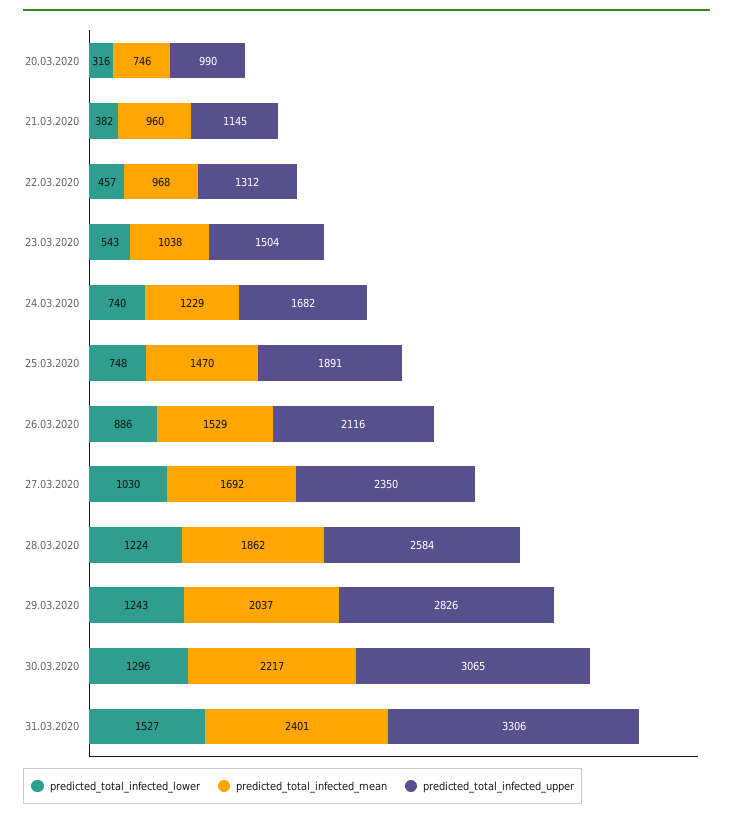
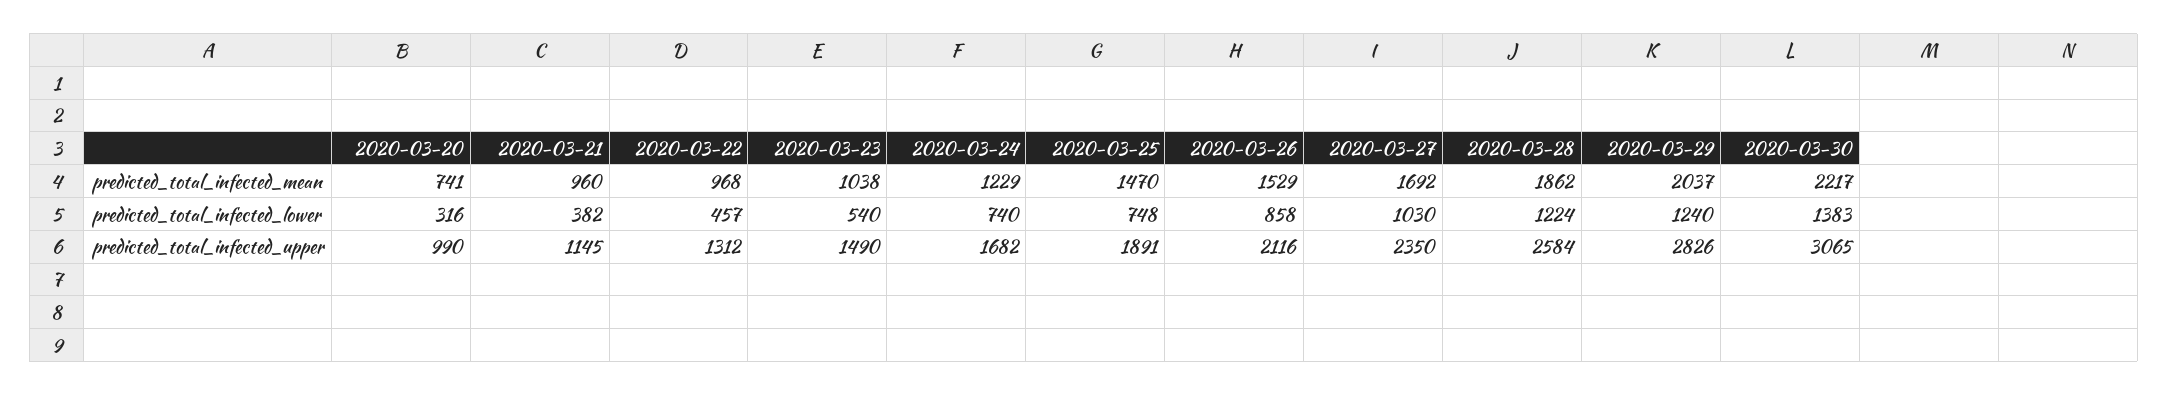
predicted_total_infected_mean, 20.03.2020: 746 -> 741
predicted_total_infected_lower, 23.03.2020: 543 -> 540
predicted_total_infected_upper, 23.03.2020: 1504 -> 1490
predicted_total_infected_lower, 26.03.2020: 886 -> 858
predicted_total_infected_lower, 29.03.2020: 1243 -> 1240
predicted_total_infected_lower, 30.03.2020: 1296 -> 1383
predicted_total_infected_lower, 31.03.2020: 1527 -> none
predicted_total_infected_mean, 31.03.2020: 2401 -> none
predicted_total_infected_upper, 31.03.2020: 3306 -> none

